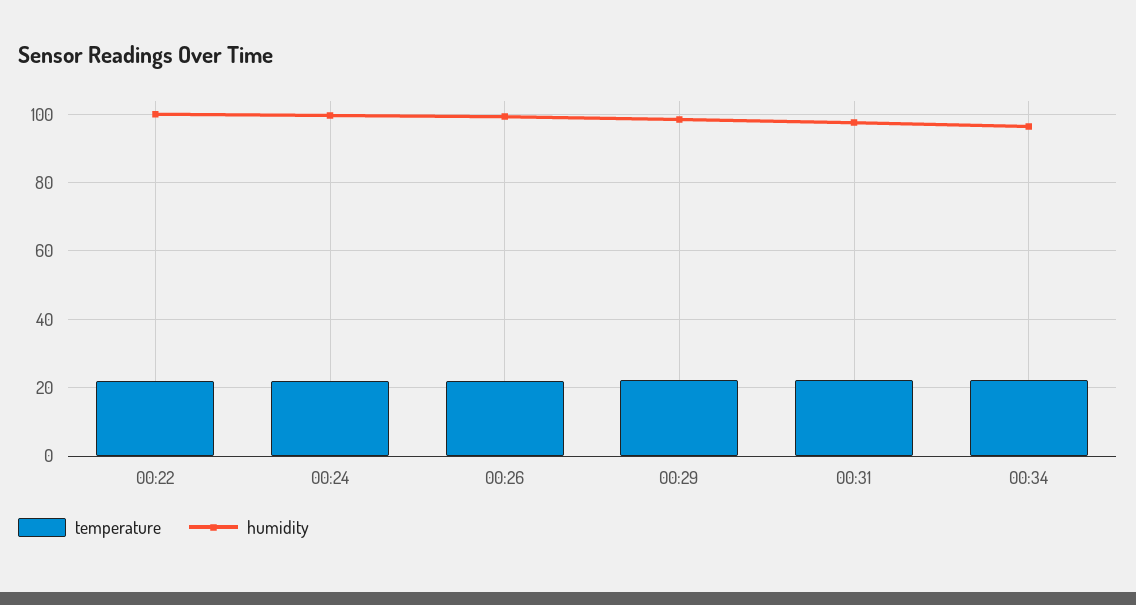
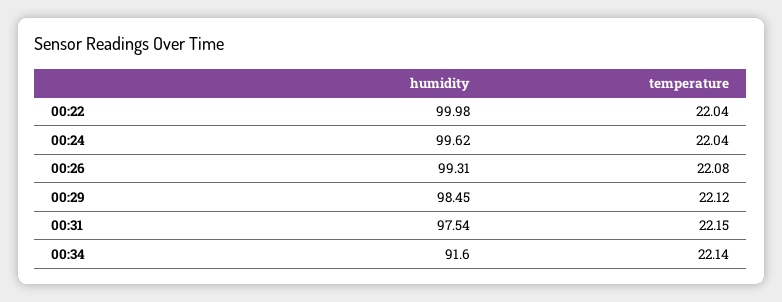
humidity, 00:34: 96 -> 91.6

